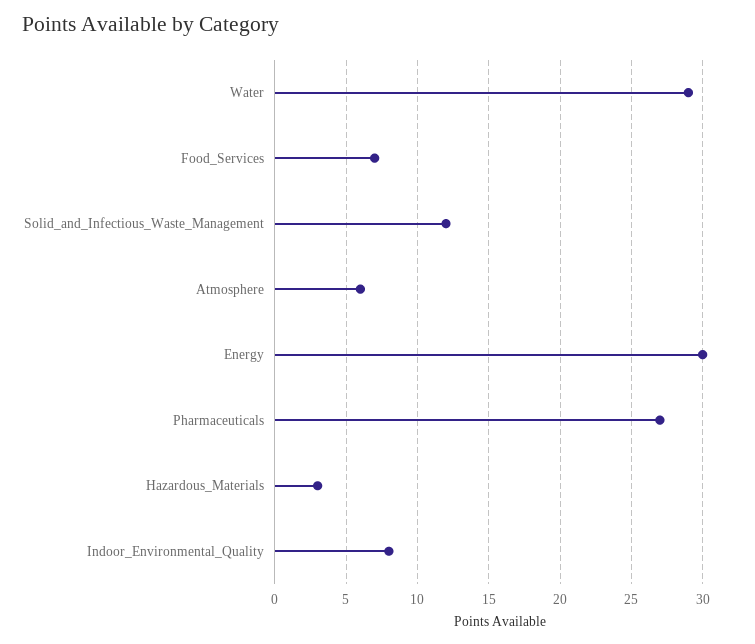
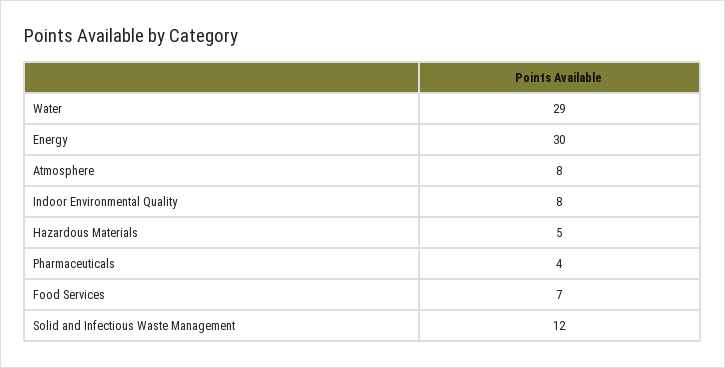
Atmosphere: 6 -> 8
Pharmaceuticals: 27 -> 4
Hazardous_Materials: 3 -> 5

